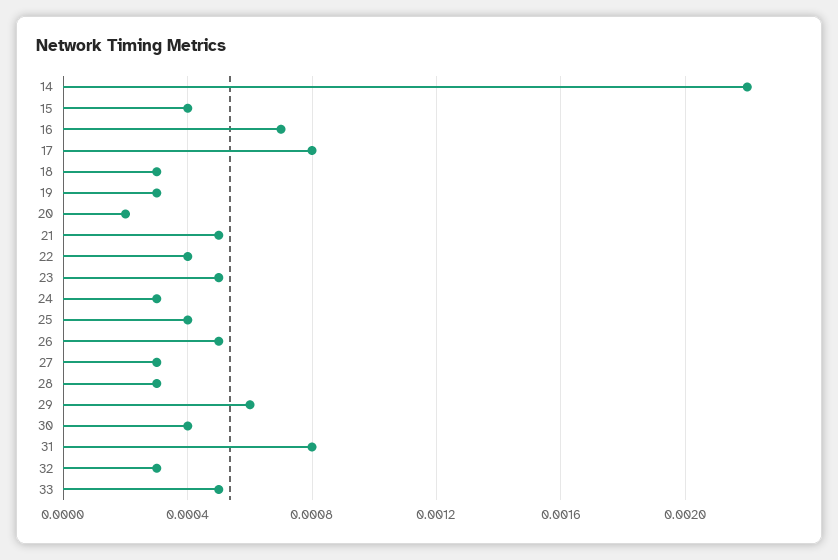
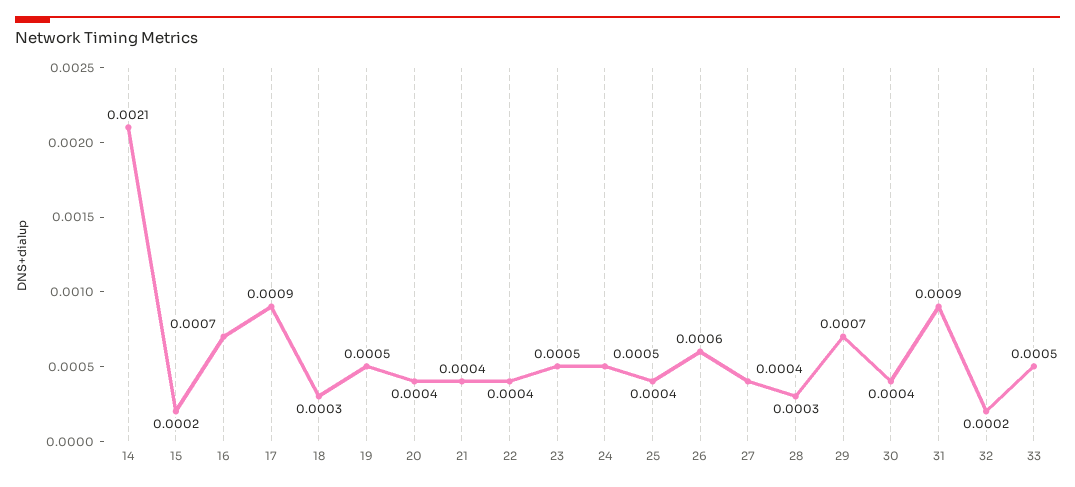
14: 0.0022 -> 0.0021
15: 0.0004 -> 0.0002
17: 0.0008 -> 0.0009
19: 0.0003 -> 0.0005
20: 0.0002 -> 0.0004
21: 0.0005 -> 0.0004
24: 0.0003 -> 0.0005
26: 0.0005 -> 0.0006
27: 0.0003 -> 0.0004
29: 0.0006 -> 0.0007
31: 0.0008 -> 0.0009
32: 0.0003 -> 0.0002

